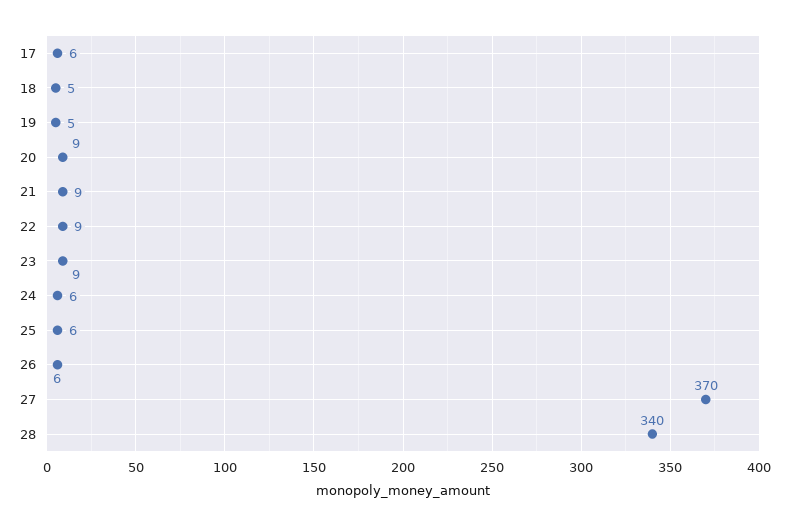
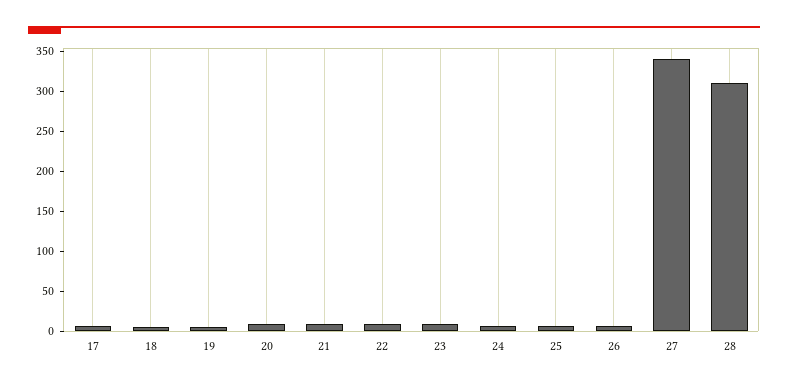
27: 370 -> 340
28: 340 -> 310

